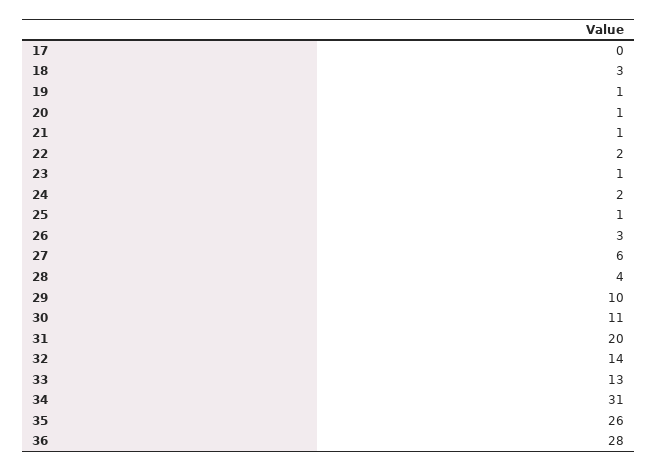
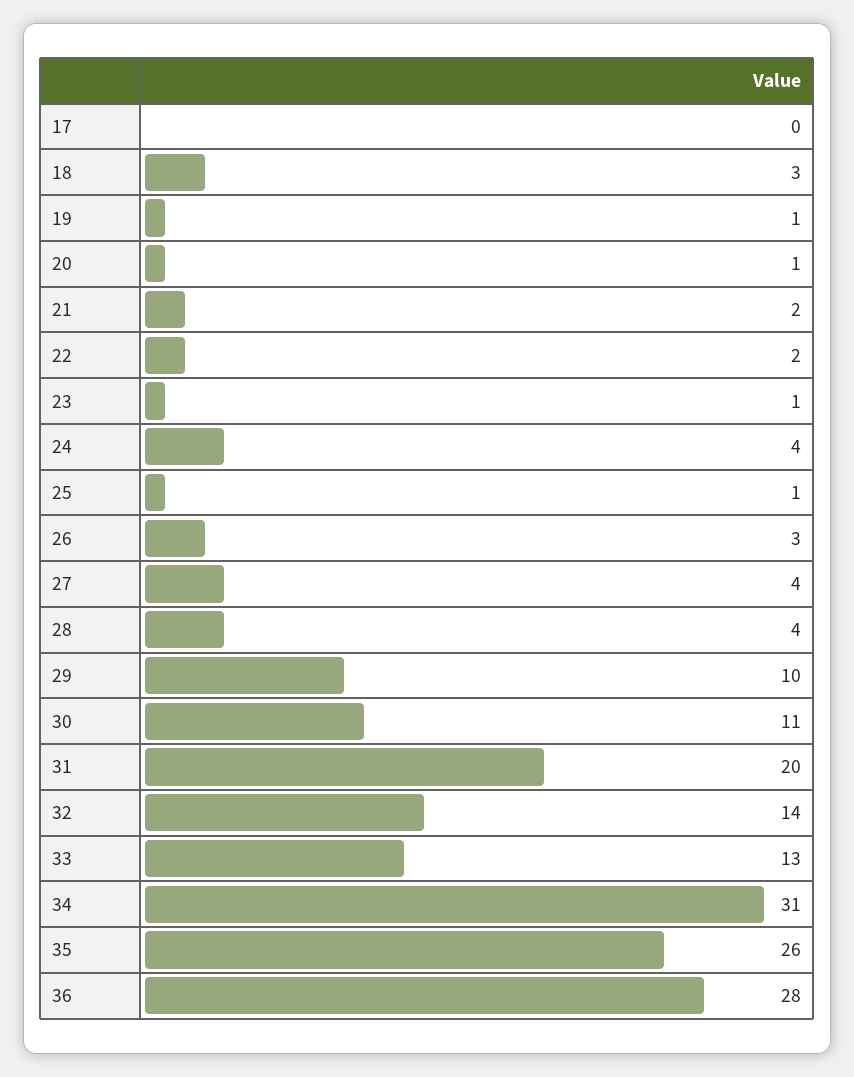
21: 1 -> 2
24: 2 -> 4
27: 6 -> 4

